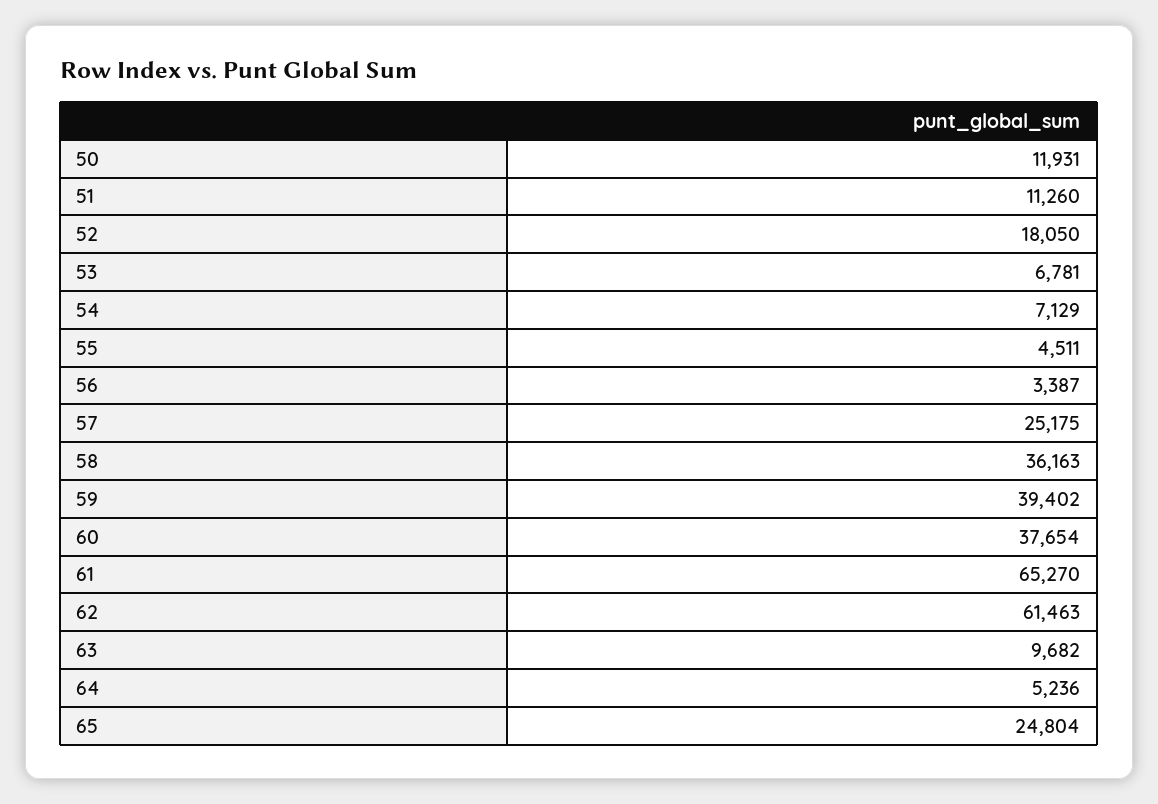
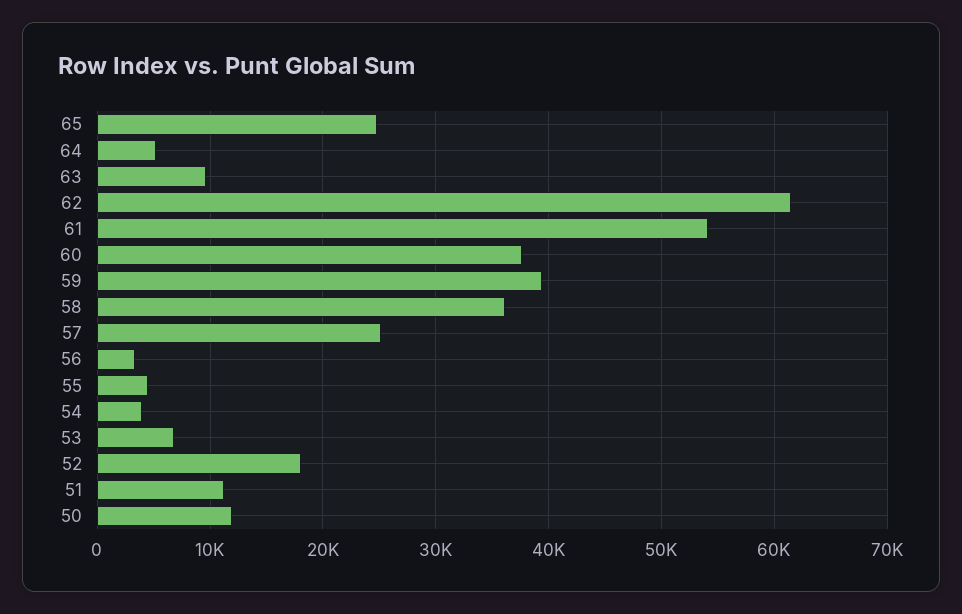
54: 7129 -> 4000
61: 65270 -> 54000

